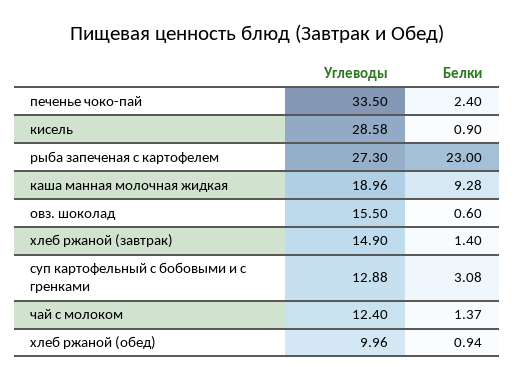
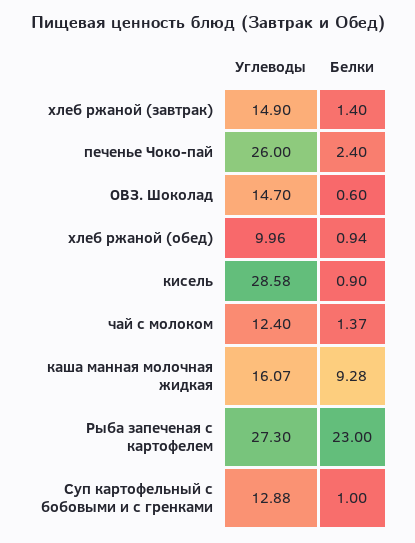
Углеводы, печенье чоко-пай: 33.5 -> 26
Углеводы, каша манная молочная жидкая: 18.96 -> 16.07
Углеводы, овз. шоколад: 15.5 -> 14.7
Белки, суп картофельный с бобовыми и с гренками: 3.08 -> 1

